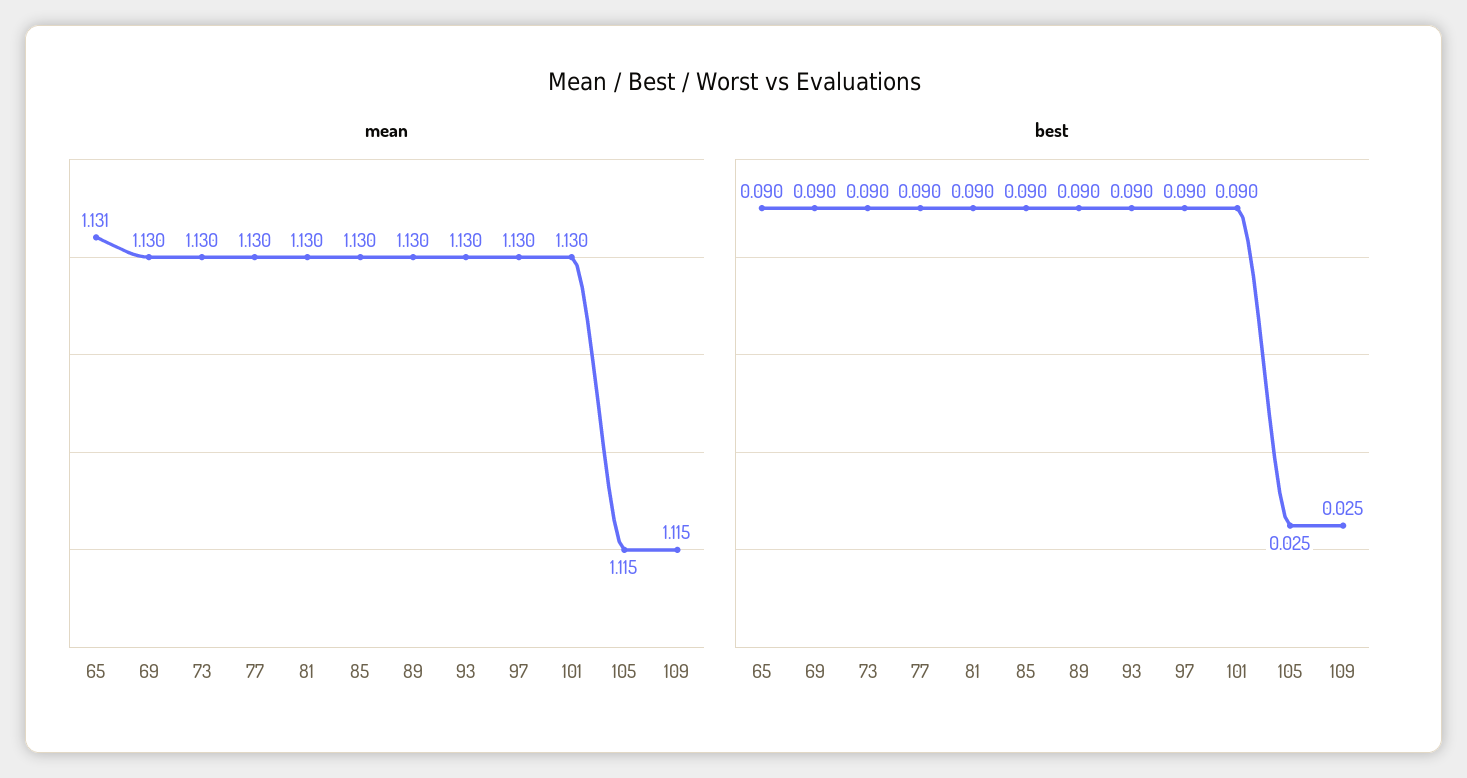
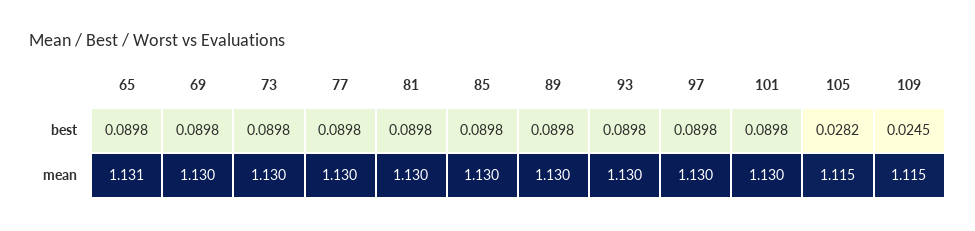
best, 105: 0.025 -> 0.0282

